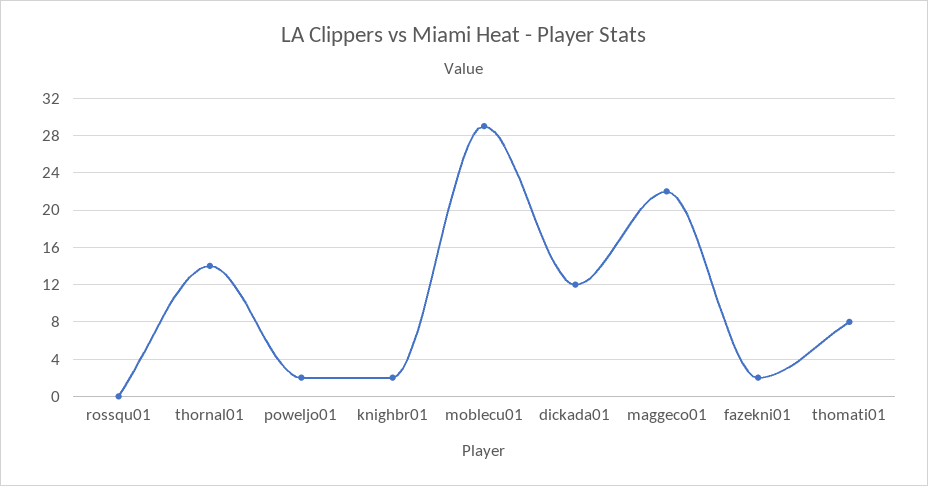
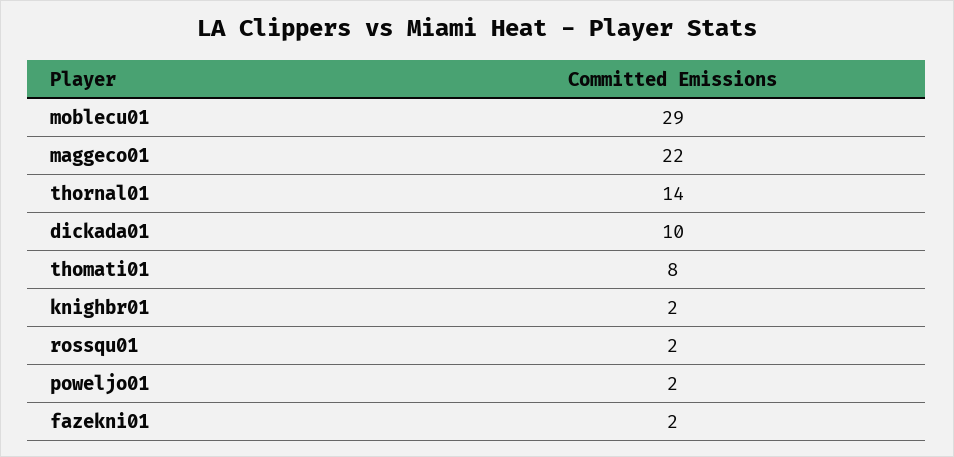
rossqu01: 0 -> 2
dickada01: 12 -> 10

